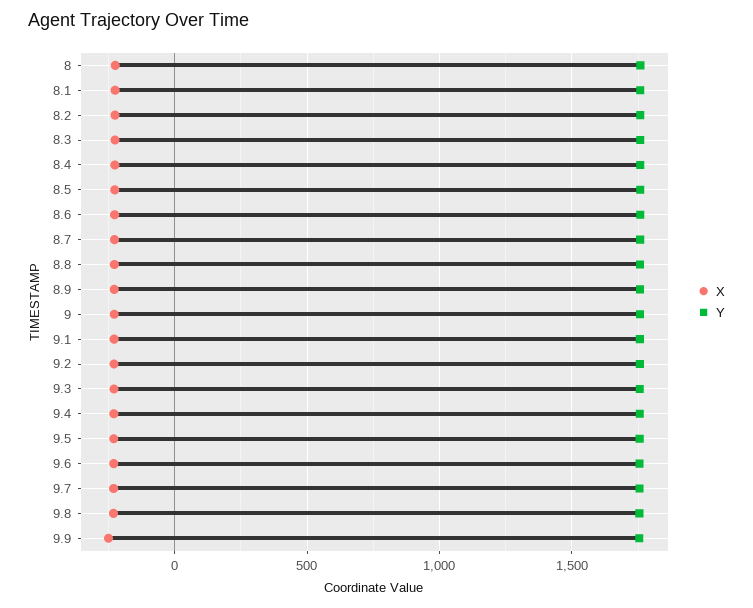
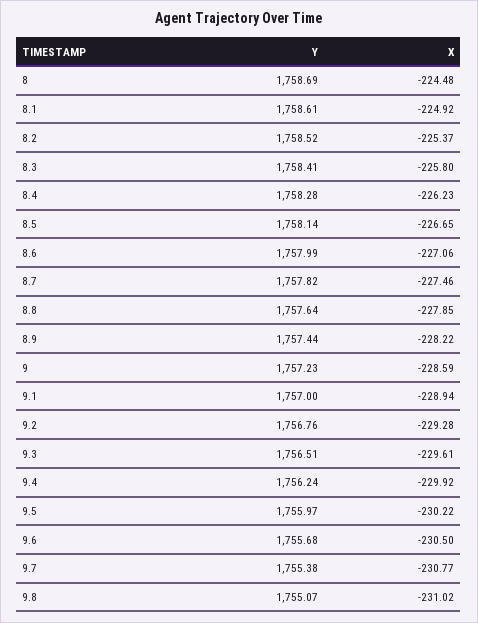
X, 9.9: -250 -> none
Y, 9.9: 1750 -> none

